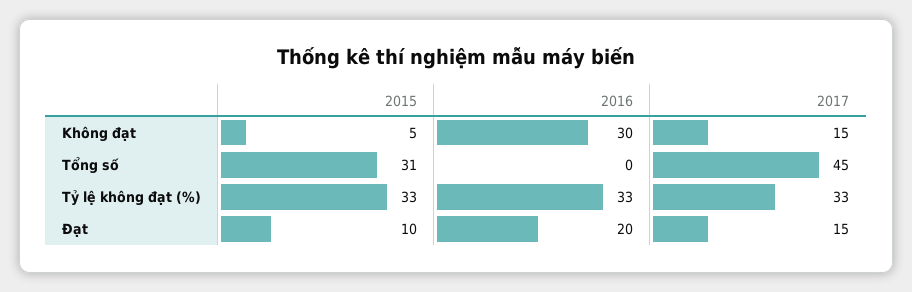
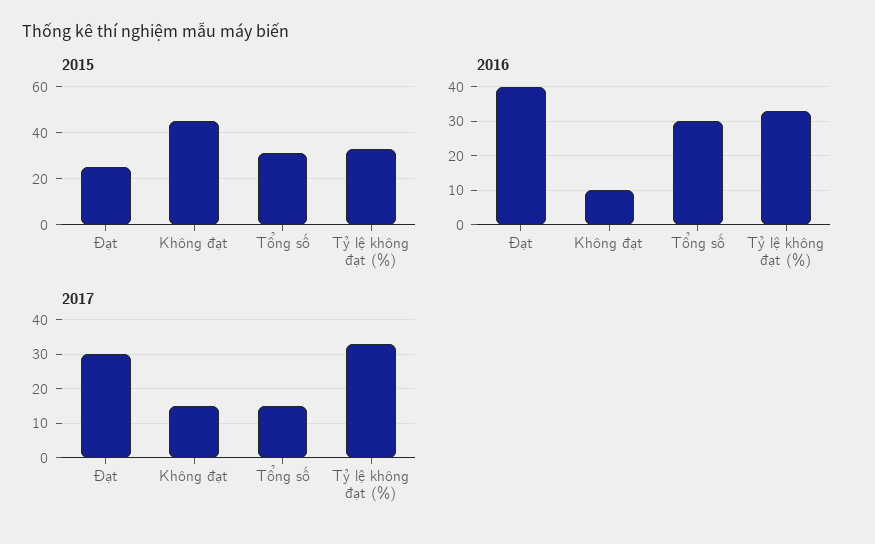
2015, Không đạt: 5 -> 45
2016, Không đạt: 30 -> 10
2016, Tổng số: 0 -> 30
2017, Tổng số: 45 -> 15
2015, Đạt: 10 -> 25
2016, Đạt: 20 -> 40
2017, Đạt: 15 -> 30

